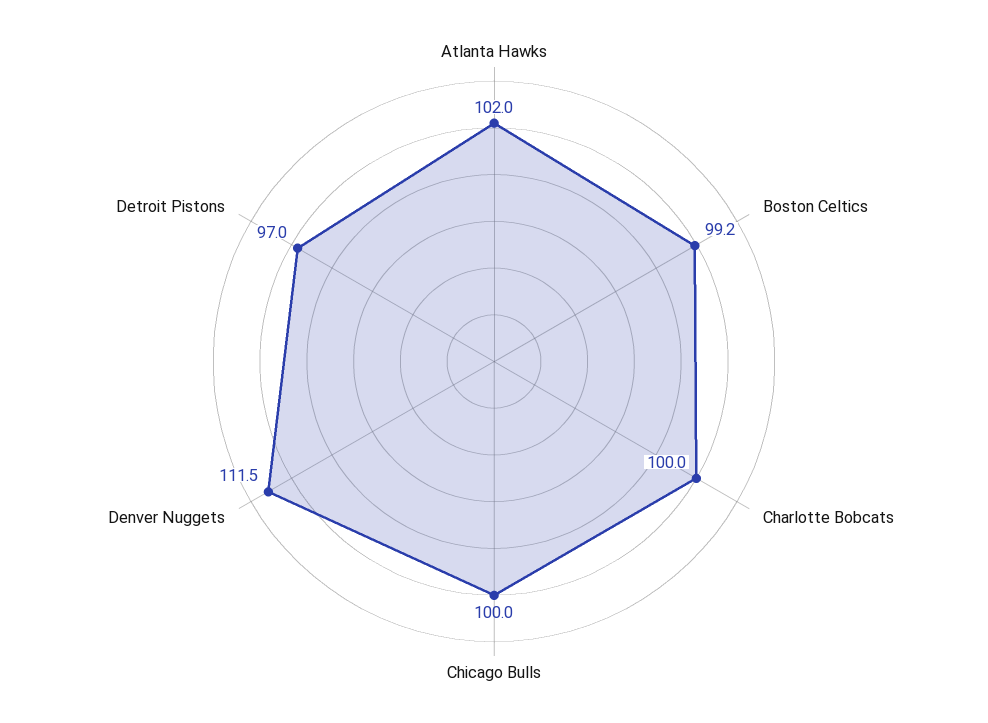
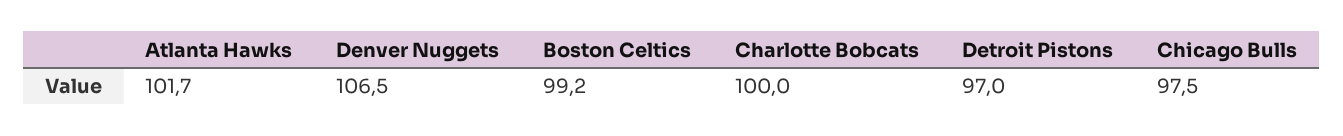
Atlanta Hawks: 102 -> 101.7
Chicago Bulls: 100 -> 97.5
Denver Nuggets: 111.5 -> 106.5

